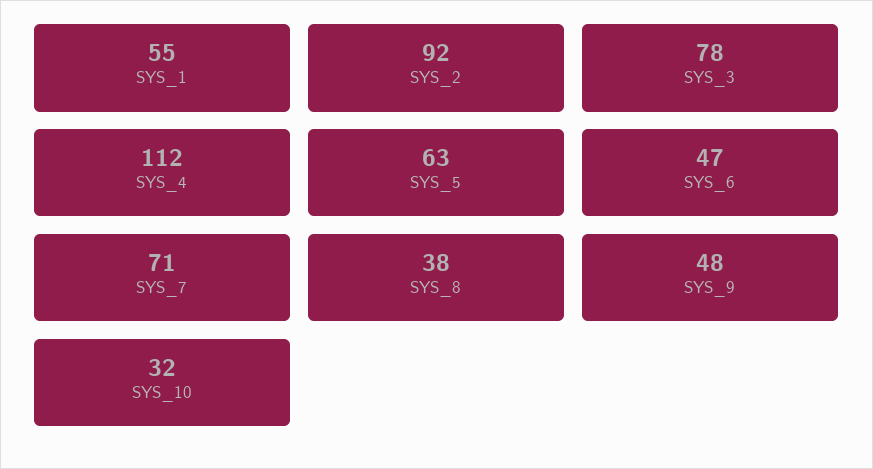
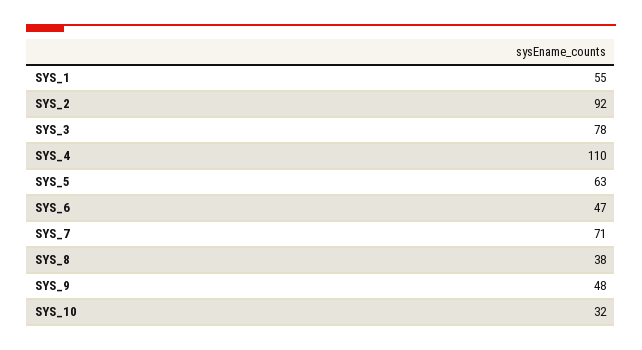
SYS_4: 112 -> 110

